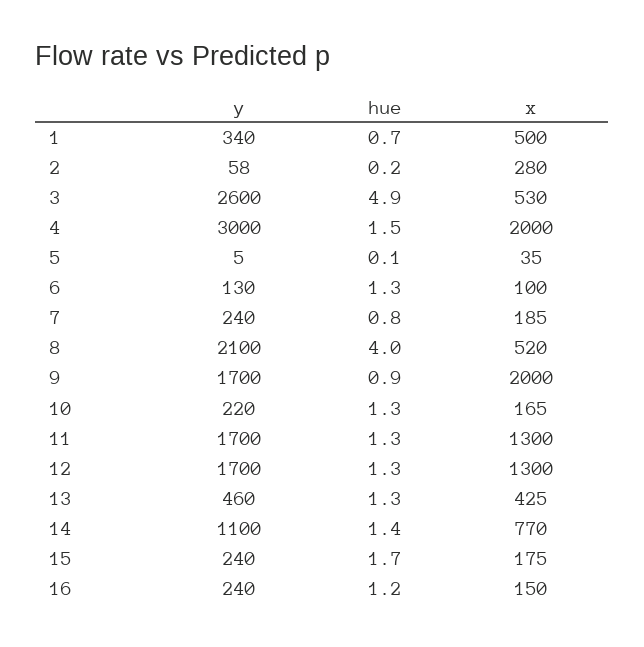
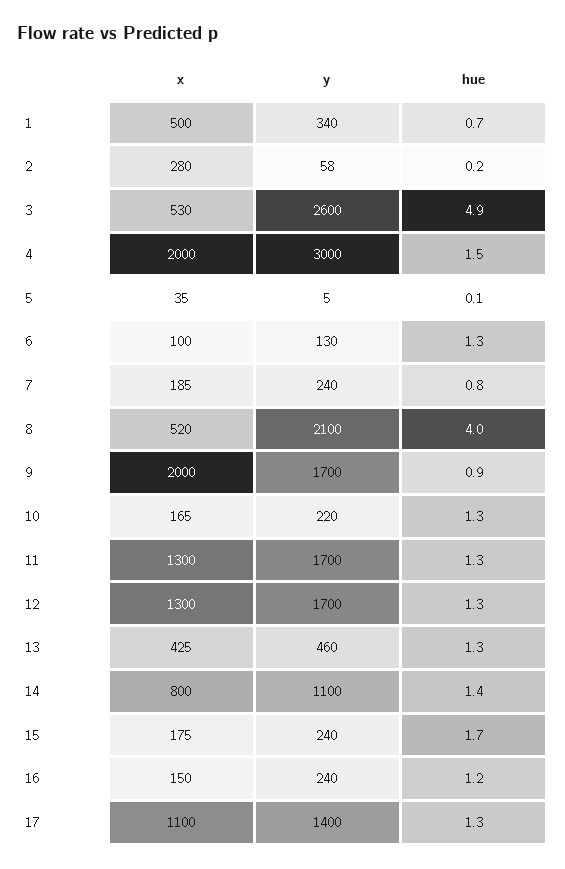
x, 14: 770 -> 800
x, 17: none -> 1100
y, 17: none -> 1400
hue, 17: none -> 1.3

